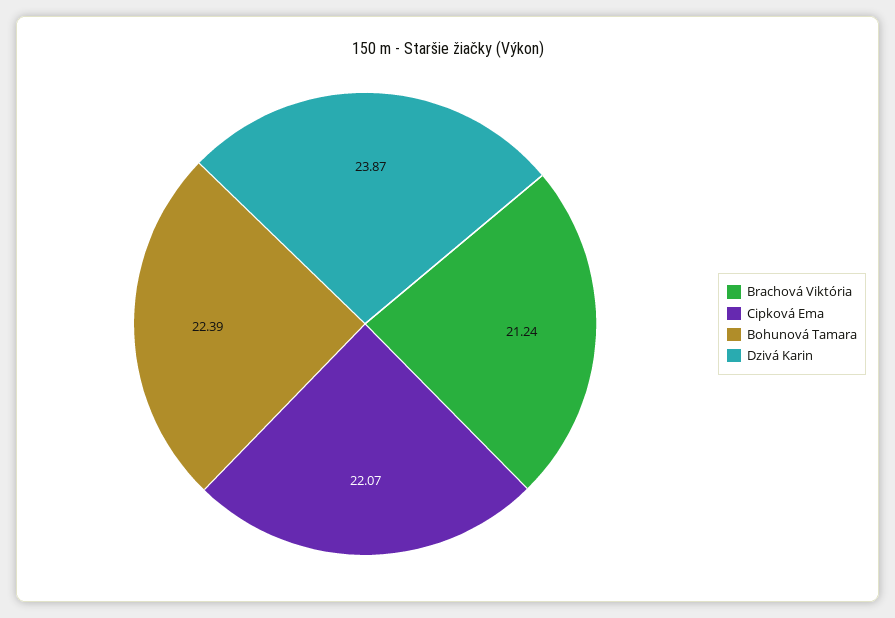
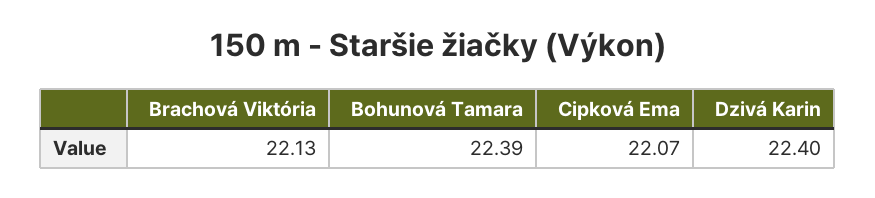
Brachová Viktória: 21.24 -> 22.13
Dzivá Karin: 23.87 -> 22.4

